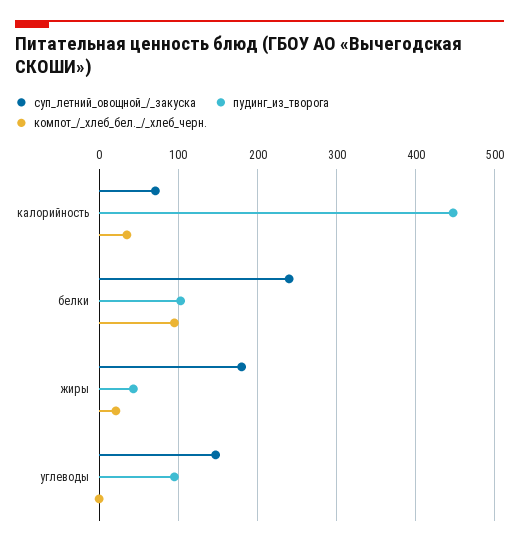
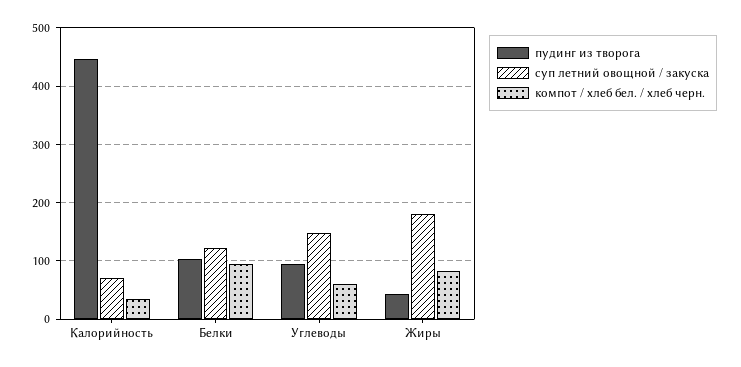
суп_летний_овощной_/_закуска, белки: 240 -> 120
компот_/_хлеб_бел._/_хлеб_черн., жиры: 20 -> 80
компот_/_хлеб_бел._/_хлеб_черн., углеводы: 0 -> 60

